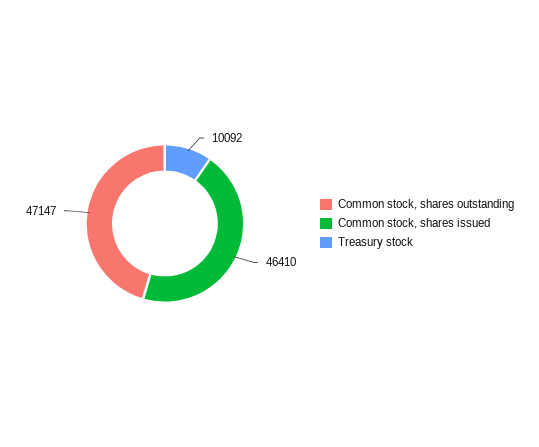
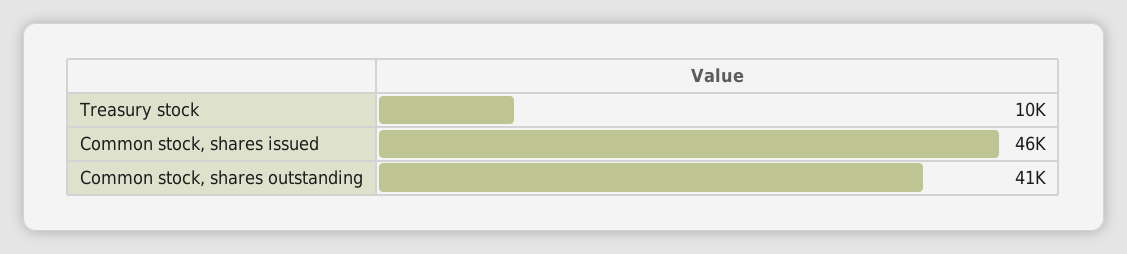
Common stock, shares outstanding: 47147 -> 41000

